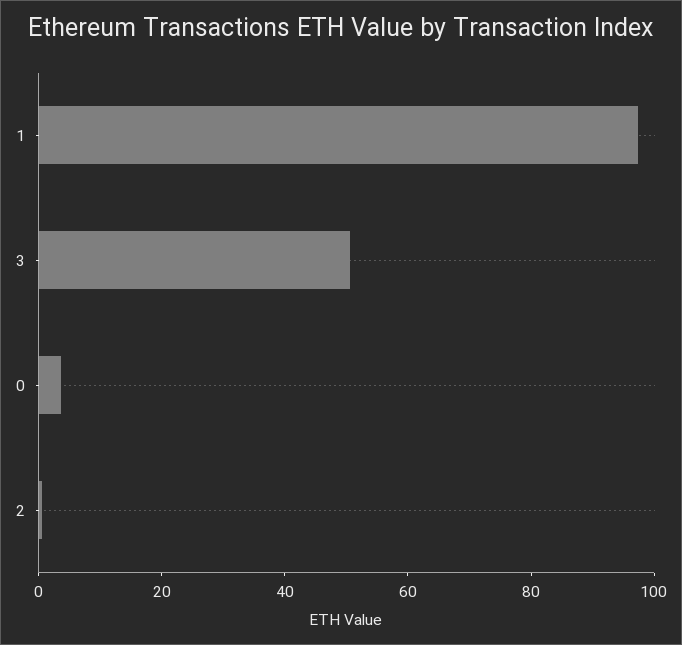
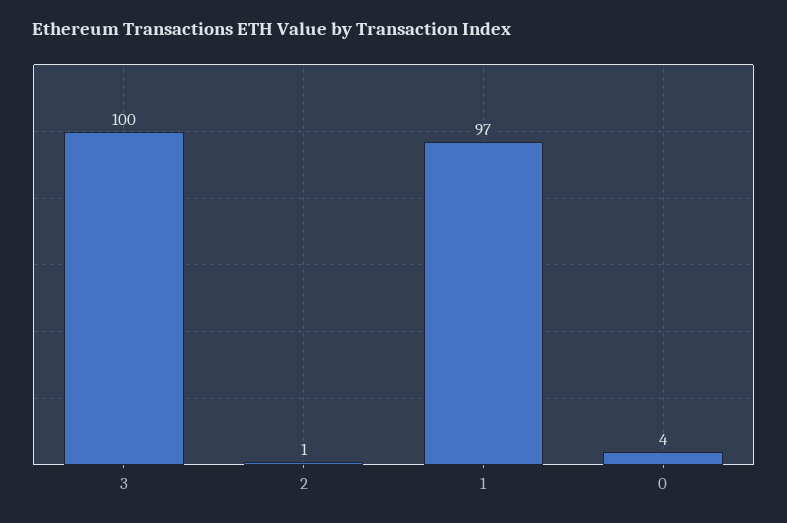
3: 50 -> 100

